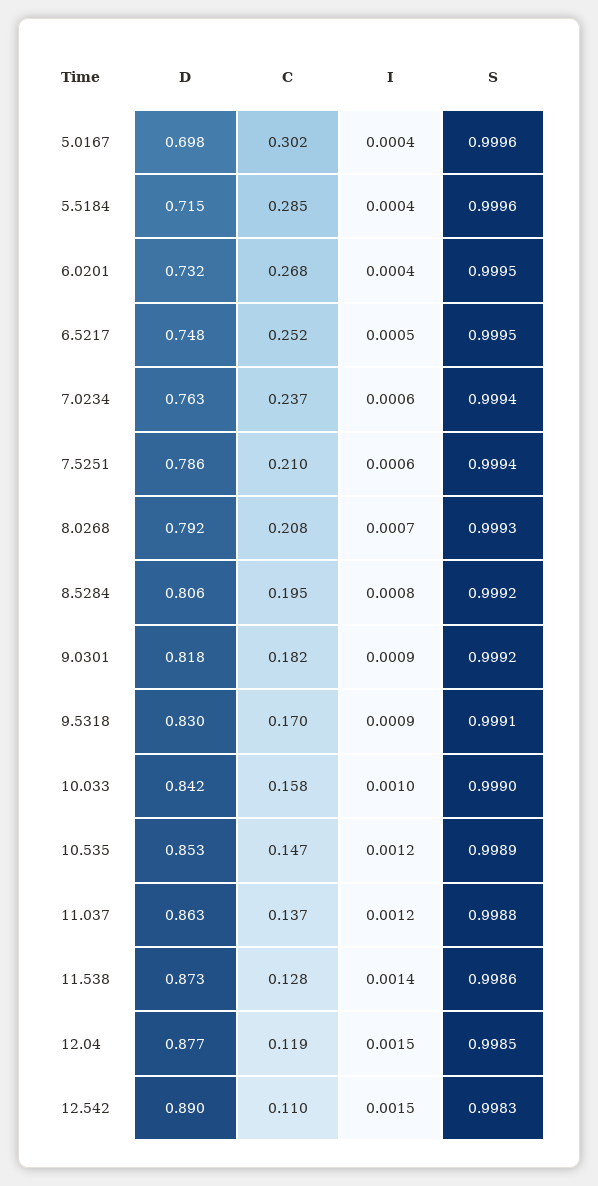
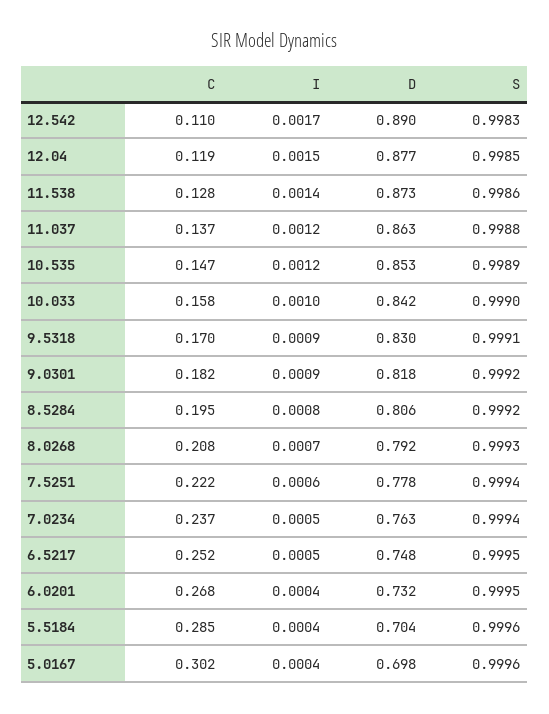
D, 5.5184: 0.715 -> 0.704
I, 7.0234: 0.0006 -> 0.0005
D, 7.5251: 0.786 -> 0.778
C, 7.5251: 0.21 -> 0.222
I, 12.542: 0.0015 -> 0.0017

